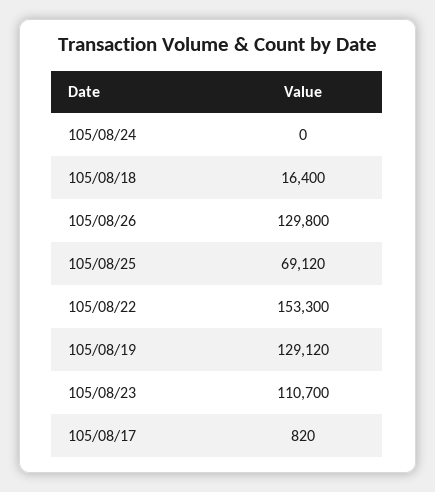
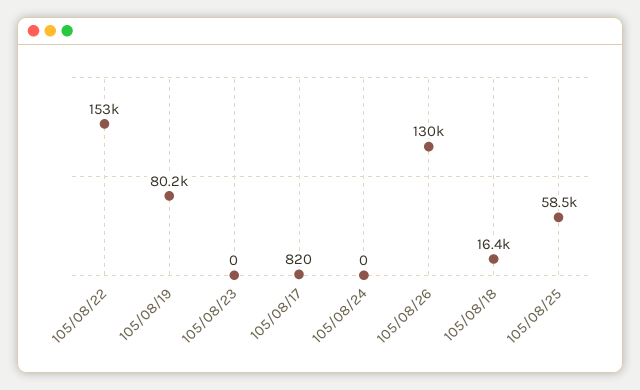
105/08/25: 69120 -> 58500
105/08/19: 129120 -> 80200
105/08/23: 110700 -> 0

